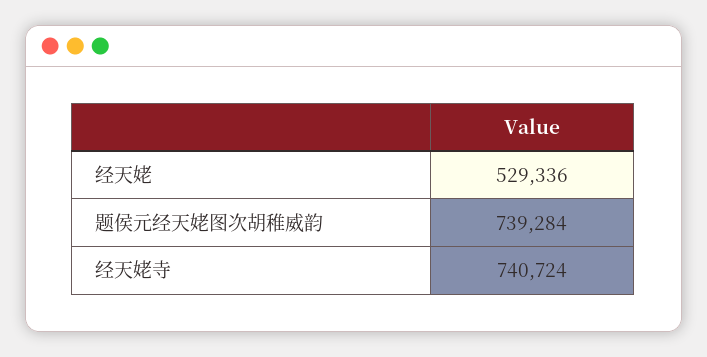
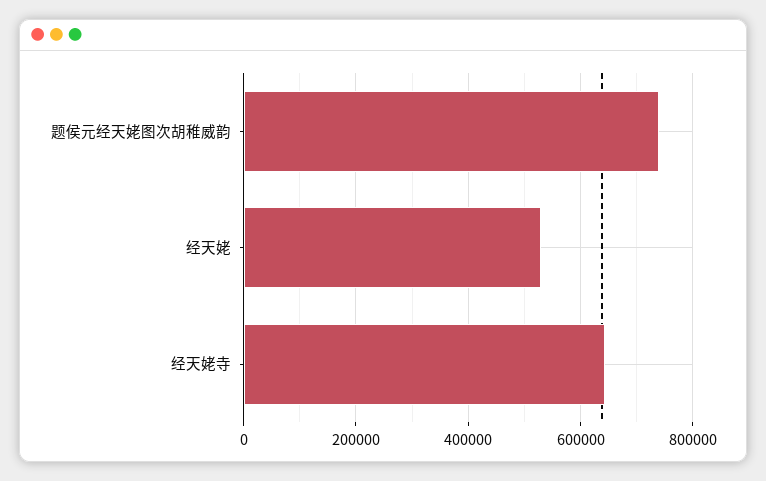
经天姥寺: 740724 -> 640000

